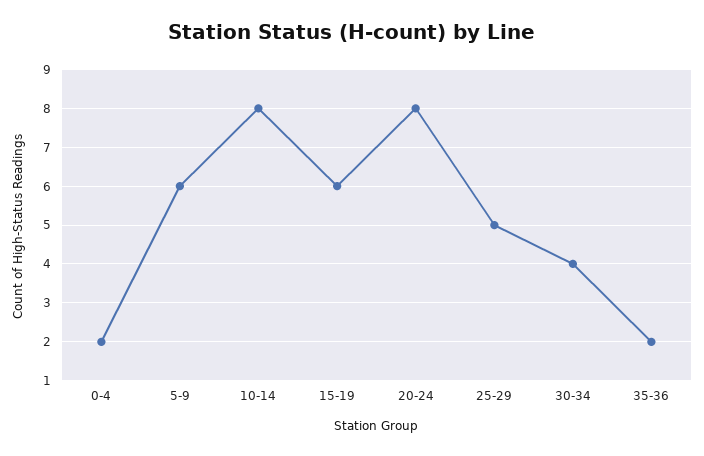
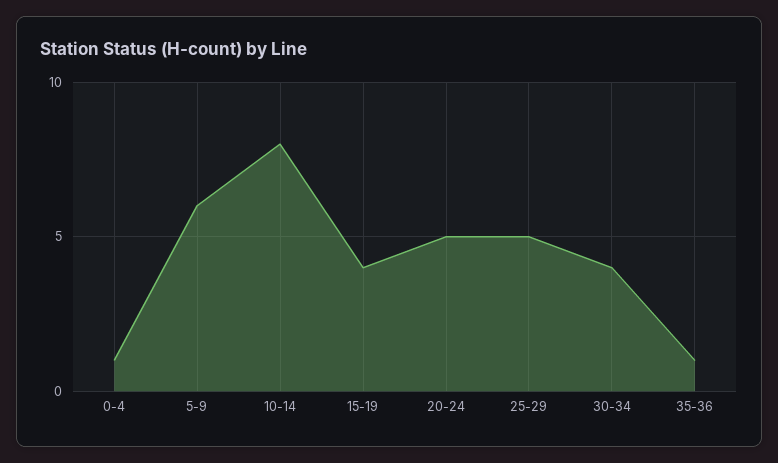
0-4: 2 -> 1
15-19: 6 -> 4
20-24: 8 -> 5
35-36: 2 -> 1

